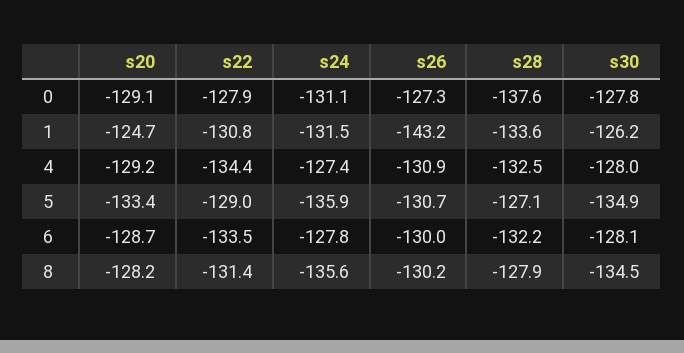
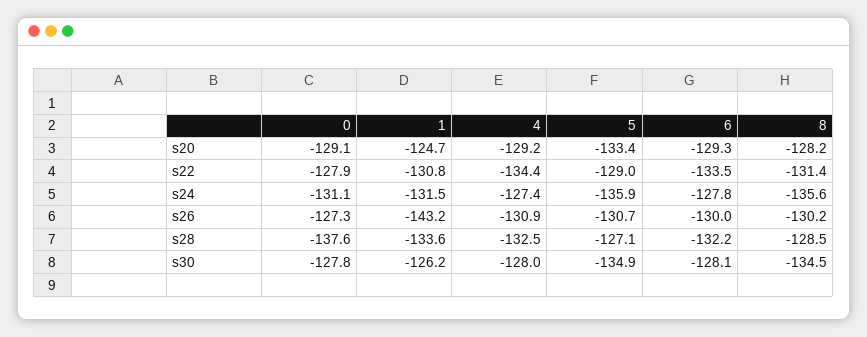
s20, 6: -128.7 -> -129.3
s28, 8: -127.9 -> -128.5

